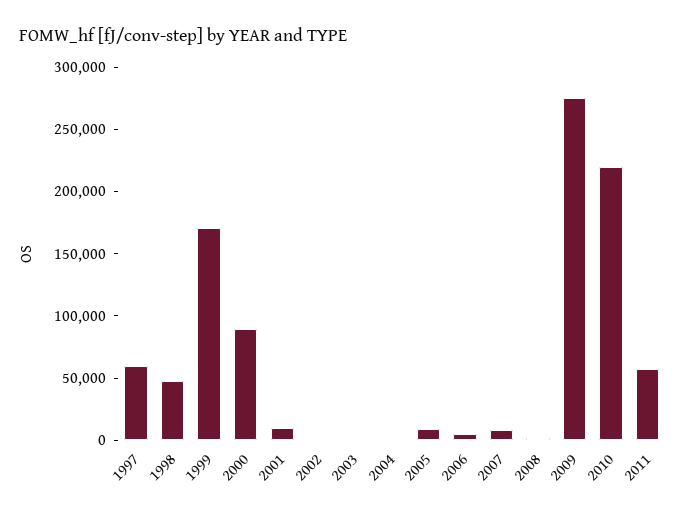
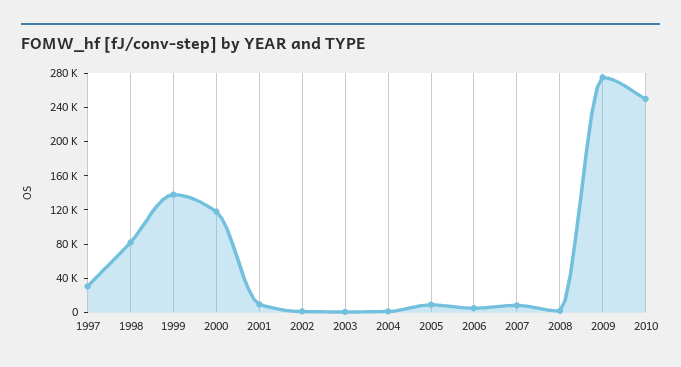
1997: 60000 -> 30000
1998: 50000 -> 80000
1999: 170000 -> 140000
2000: 90000 -> 120000
2010: 220000 -> 250000
2011: 60000 -> none

